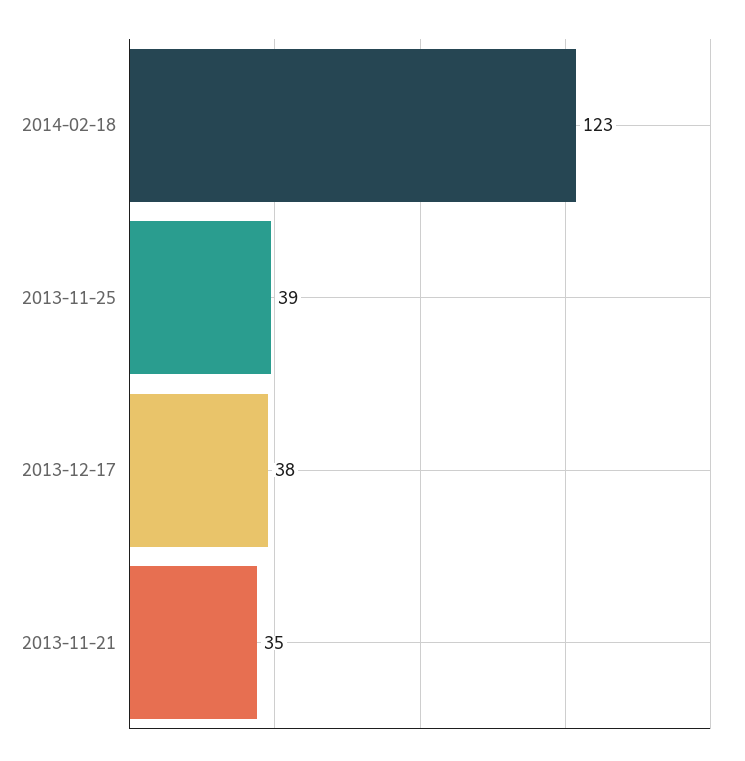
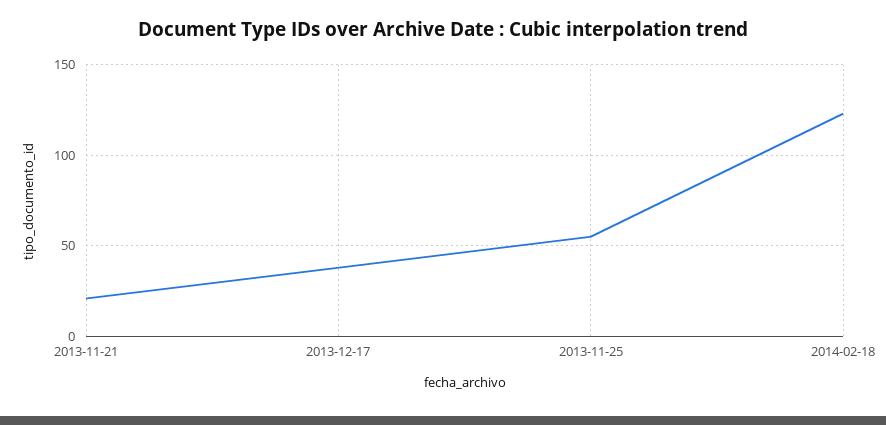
2013-11-25: 39 -> 55
2013-11-21: 35 -> 20

